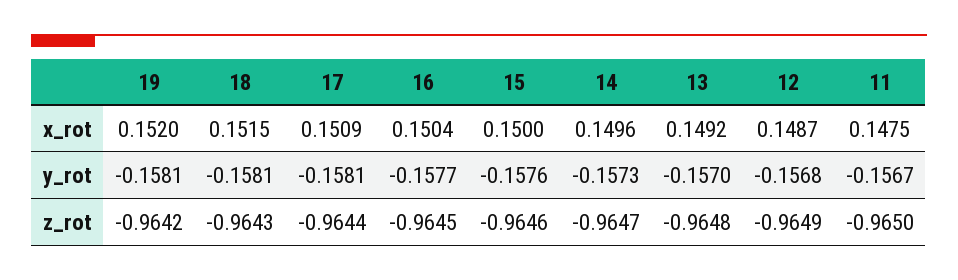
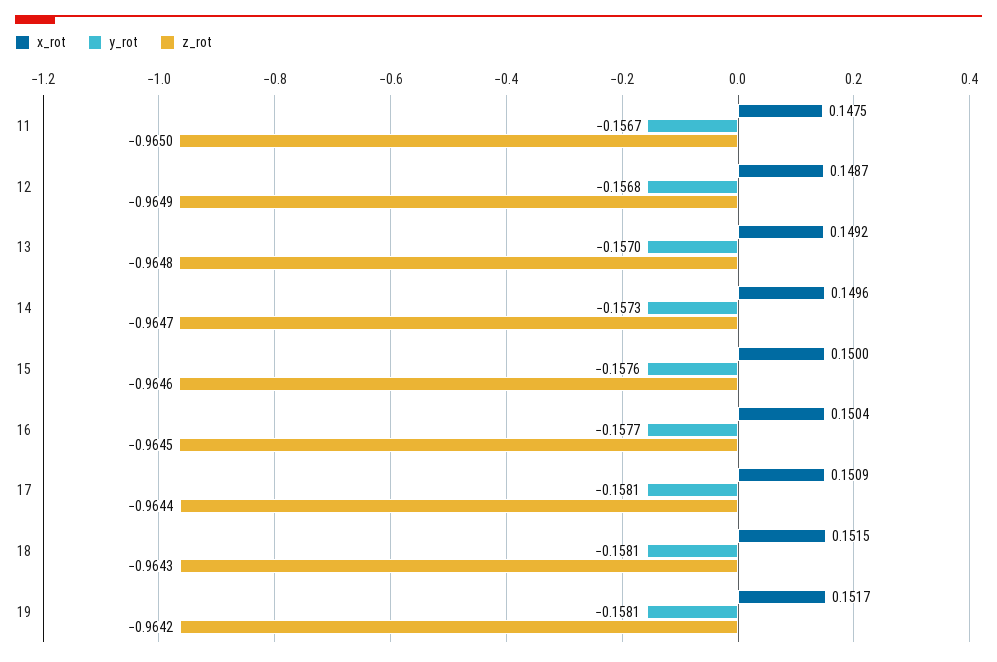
x_rot, 19: 0.152 -> 0.1517

